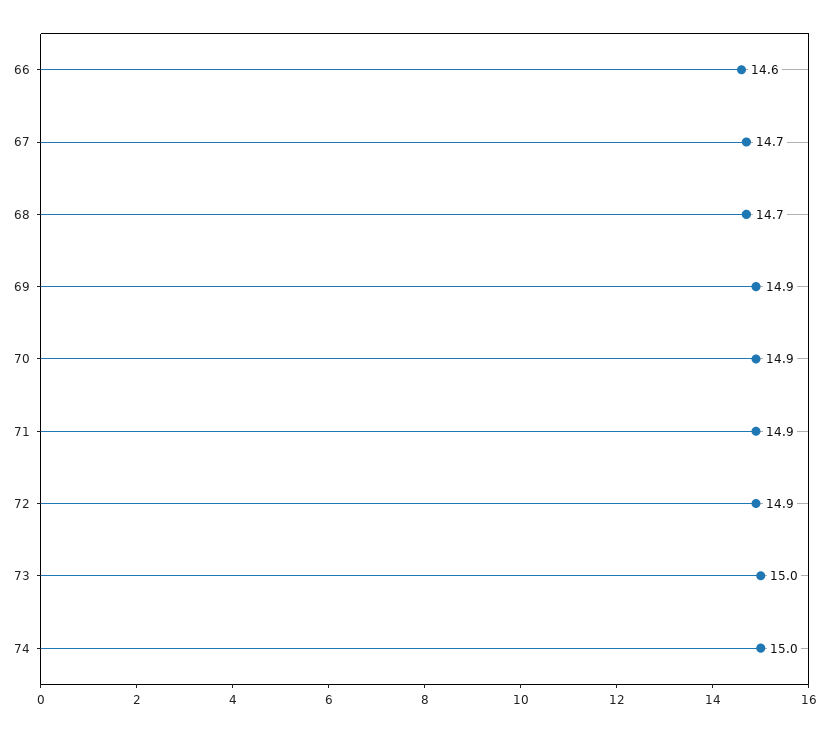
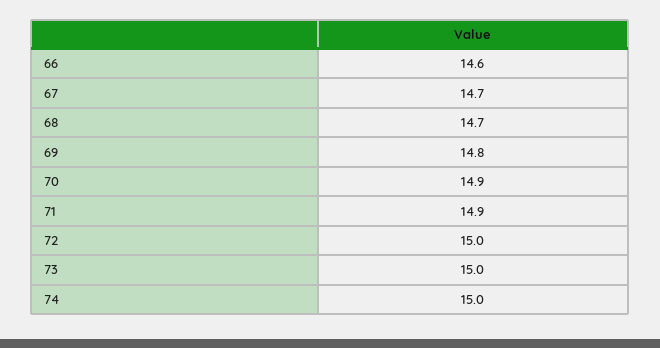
69: 14.9 -> 14.8
72: 14.9 -> 15

